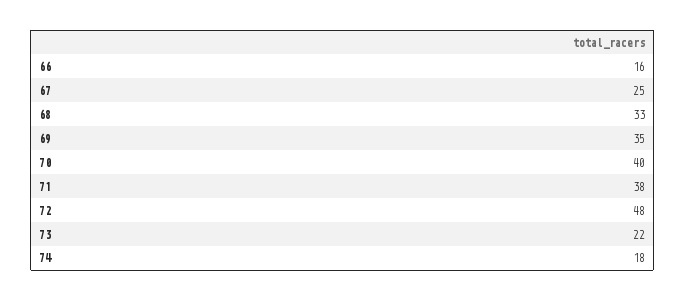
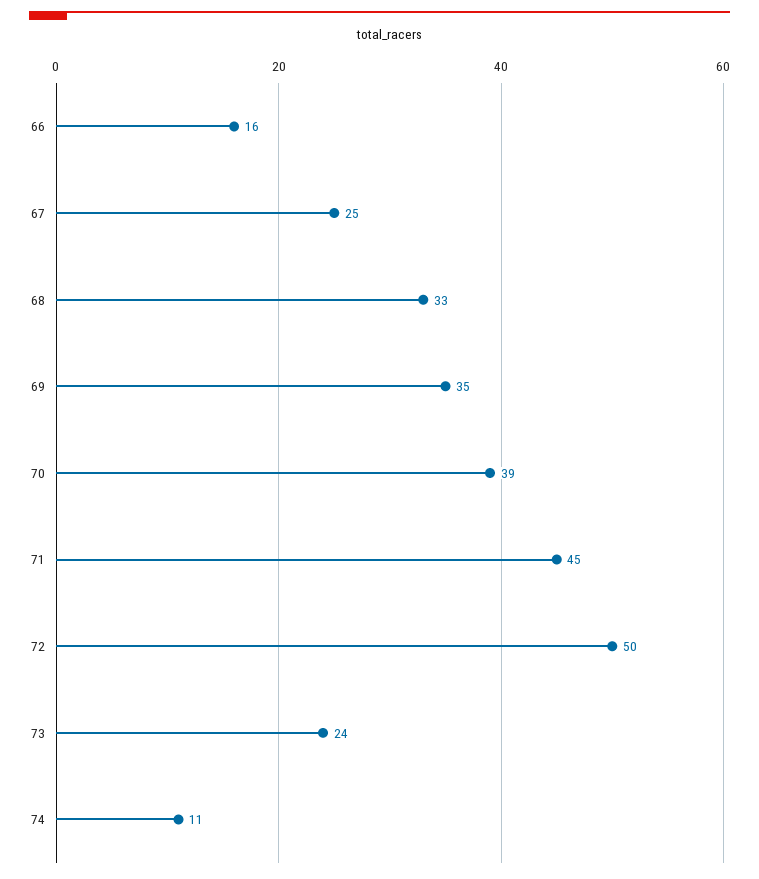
70: 40 -> 39
71: 38 -> 45
72: 48 -> 50
73: 22 -> 24
74: 18 -> 11

